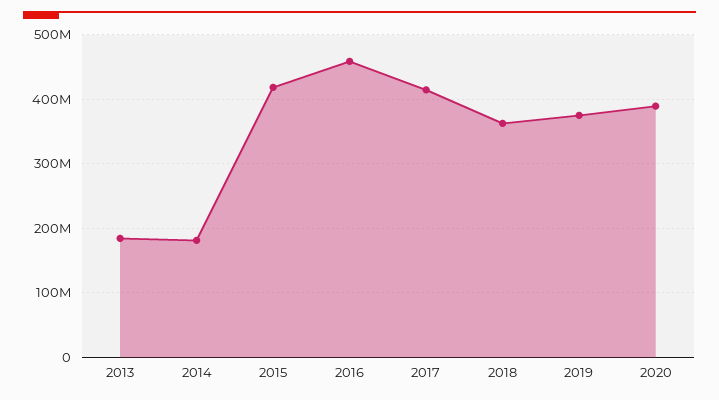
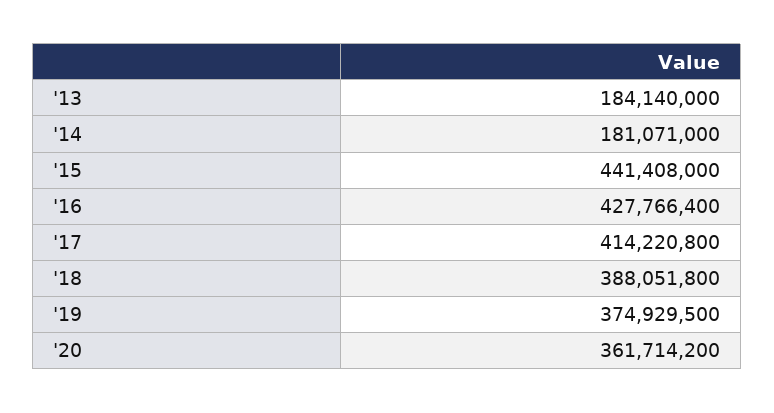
2015: 420000000 -> 441408000
2016: 460000000 -> 427766400
2018: 360000000 -> 388051800
2020: 390000000 -> 361714200

